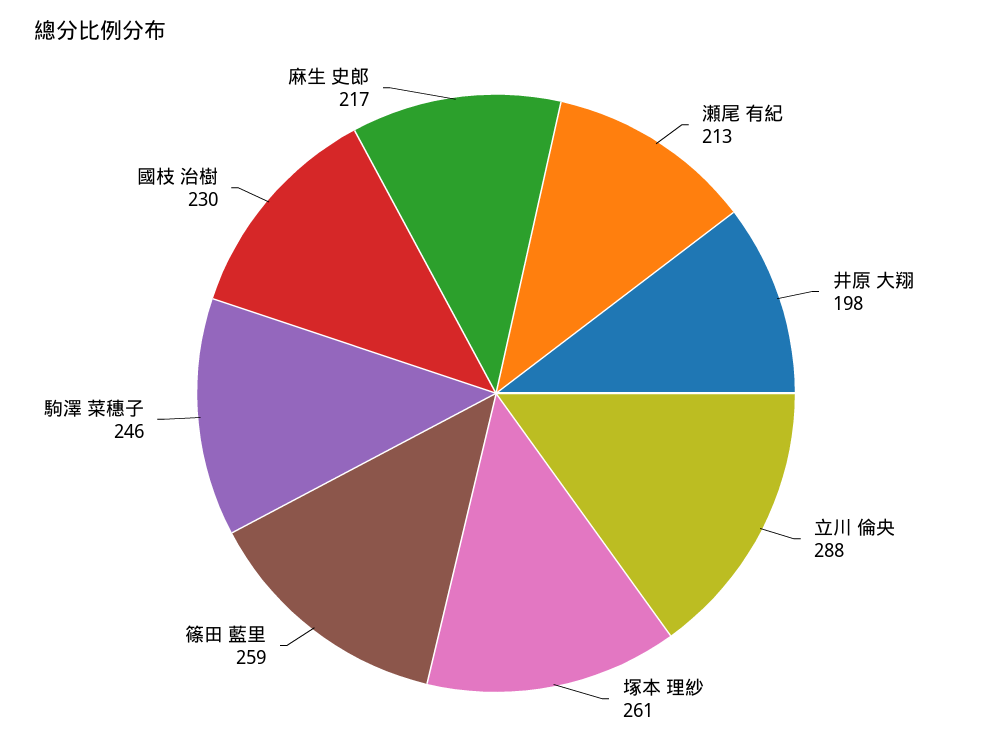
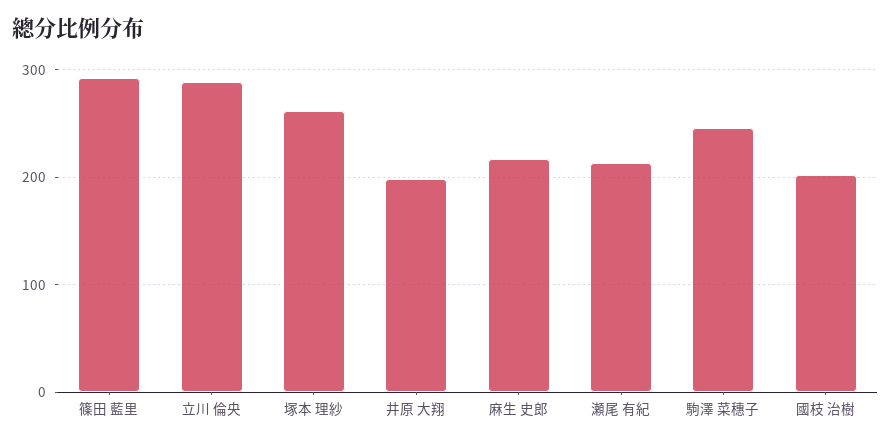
篠田 藍里: 259 -> 290
國枝 治樹: 230 -> 200

